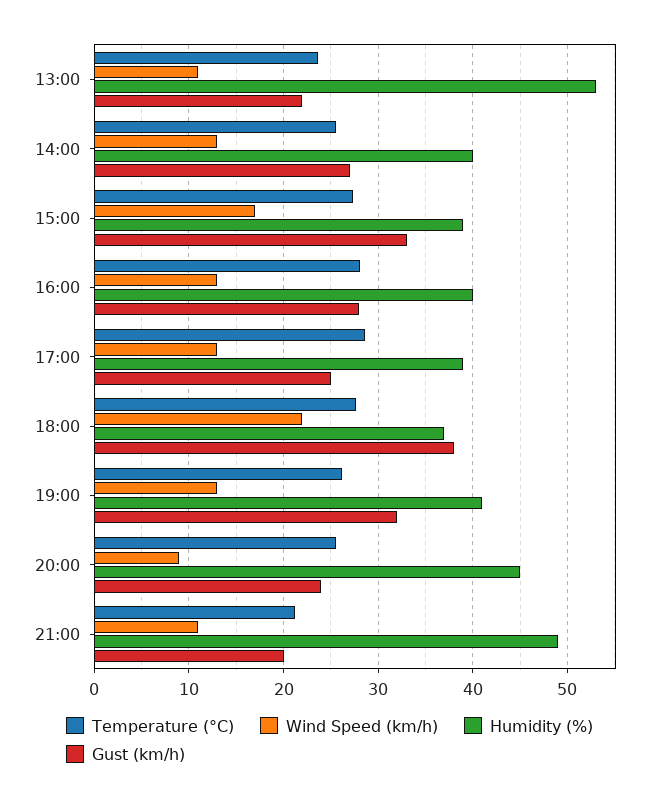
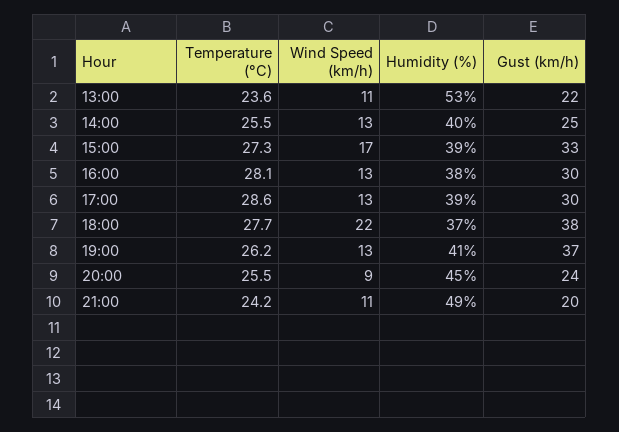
Gust (km/h), 14:00: 27 -> 25
Humidity (%), 16:00: 40 -> 38
Gust (km/h), 16:00: 28 -> 30
Gust (km/h), 17:00: 25 -> 30
Gust (km/h), 19:00: 32 -> 37
Temperature (°C), 21:00: 21 -> 24.2

